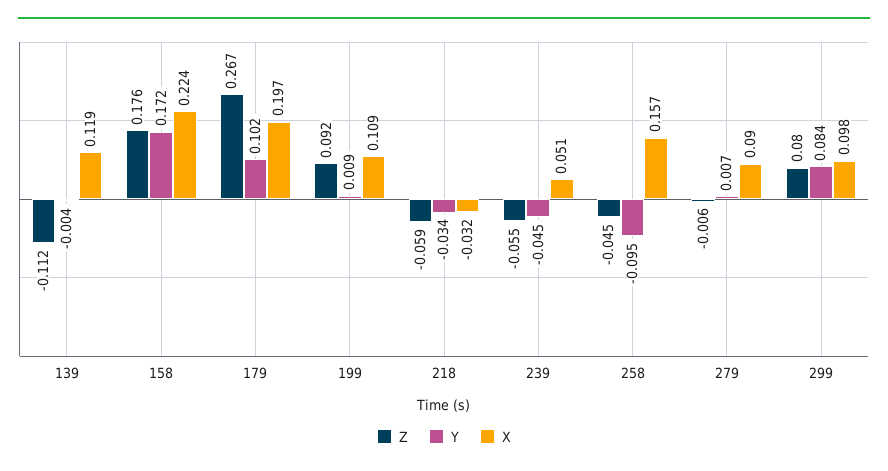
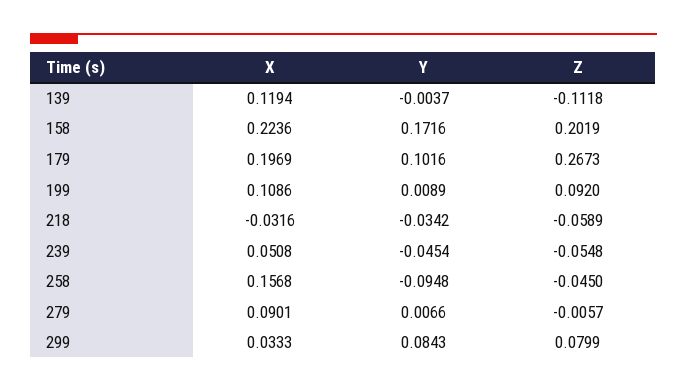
Z, 158: 0.176 -> 0.2019
X, 299: 0.098 -> 0.0333

